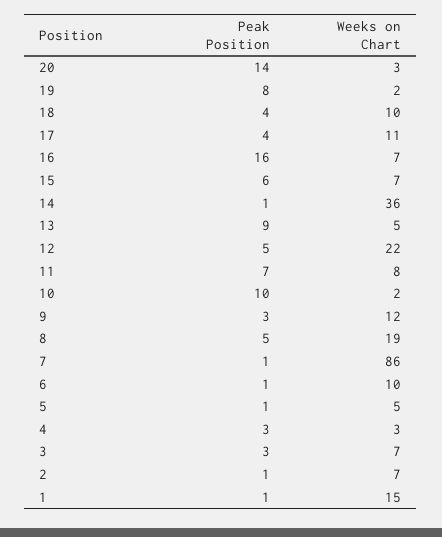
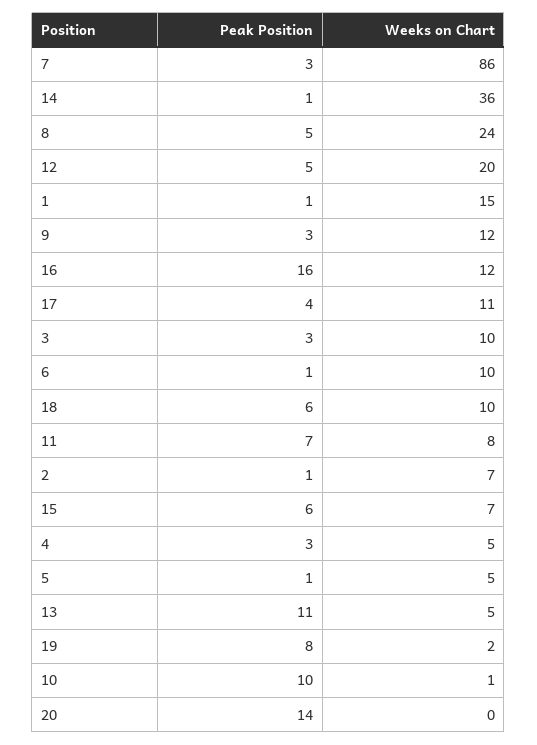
Weeks on Chart, 20: 3 -> 0
Peak Position, 18: 4 -> 6
Weeks on Chart, 16: 7 -> 12
Peak Position, 13: 9 -> 11
Weeks on Chart, 12: 22 -> 20
Weeks on Chart, 10: 2 -> 1
Weeks on Chart, 8: 19 -> 24
Peak Position, 7: 1 -> 3
Weeks on Chart, 4: 3 -> 5
Weeks on Chart, 3: 7 -> 10

